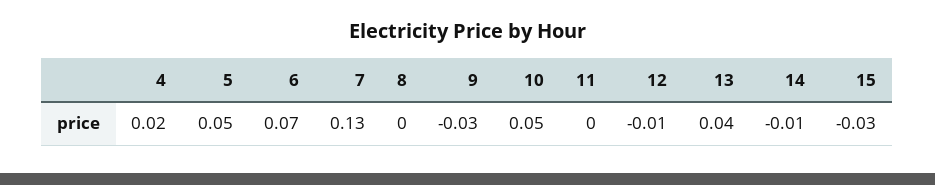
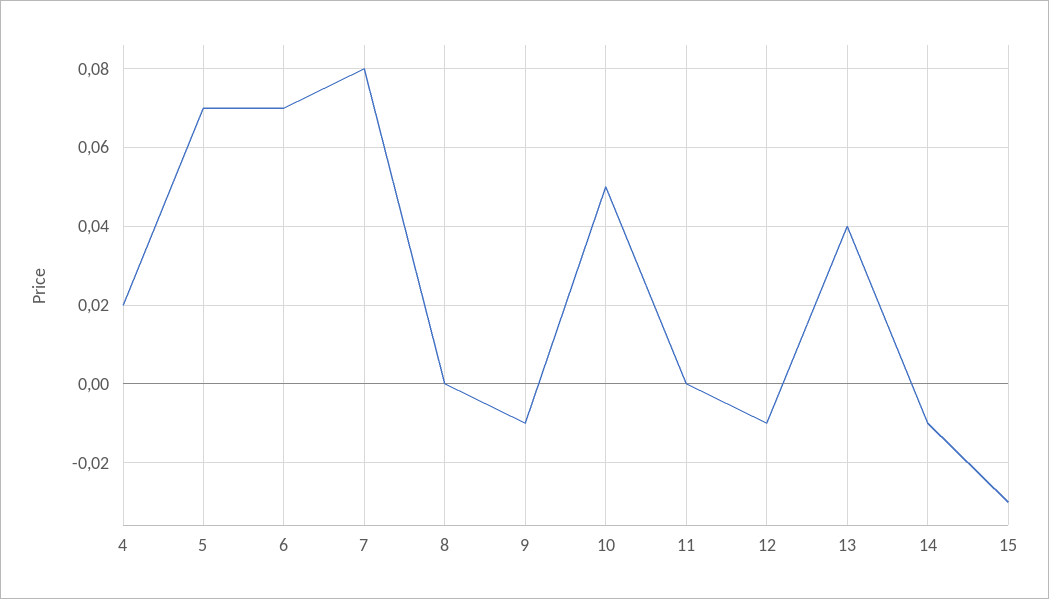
5: 0.05 -> 0.07
7: 0.13 -> 0.08
9: -0.03 -> -0.01

